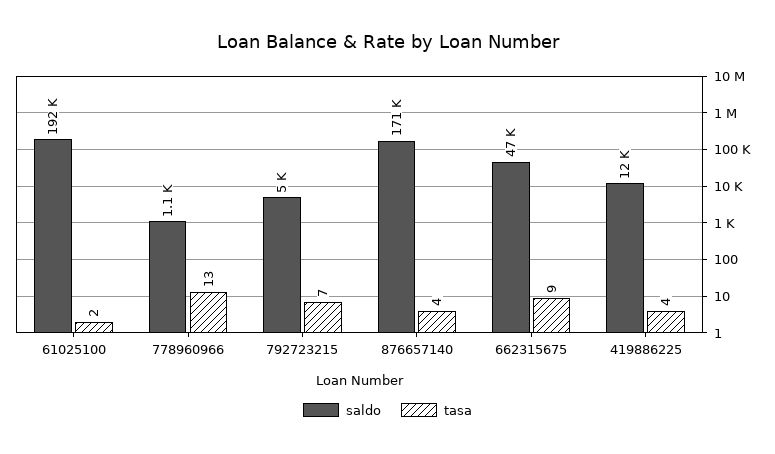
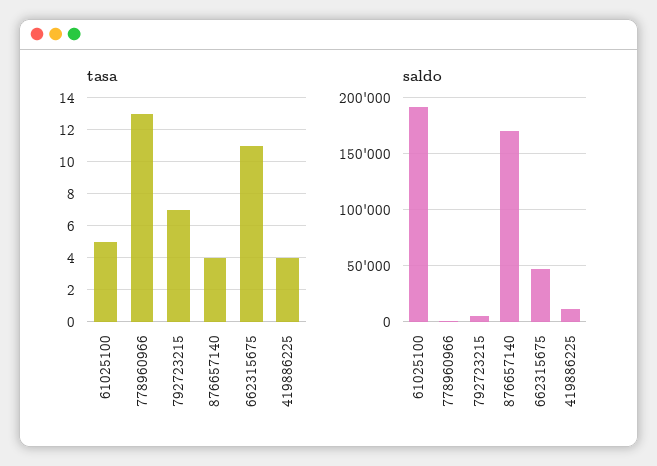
tasa, 61025100: 2 -> 5
tasa, 662315675: 9 -> 11

